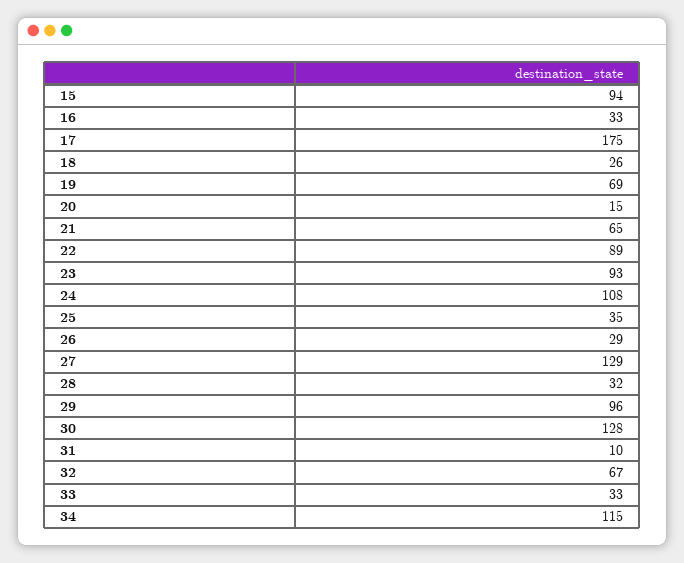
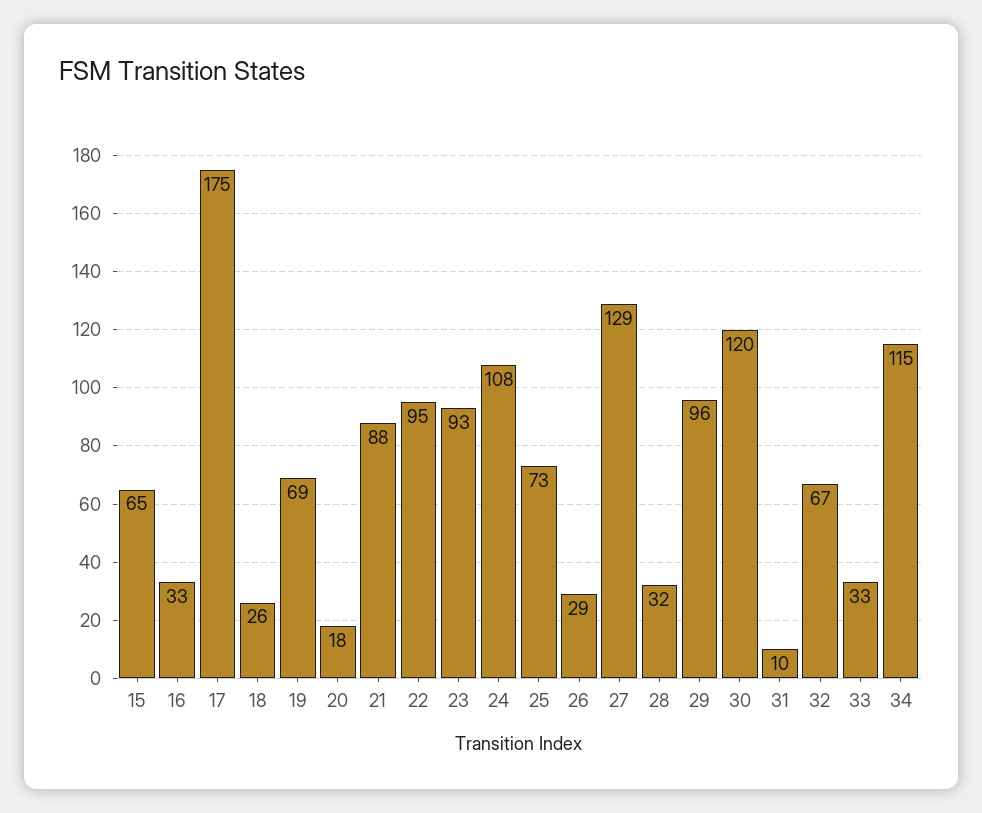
15: 94 -> 65
20: 15 -> 18
21: 65 -> 88
22: 89 -> 95
25: 35 -> 73
30: 128 -> 120

